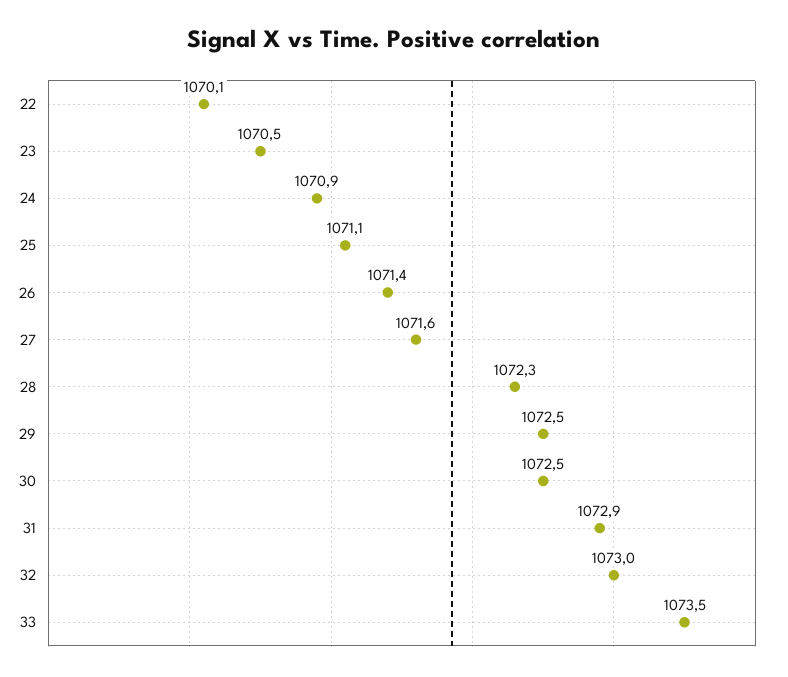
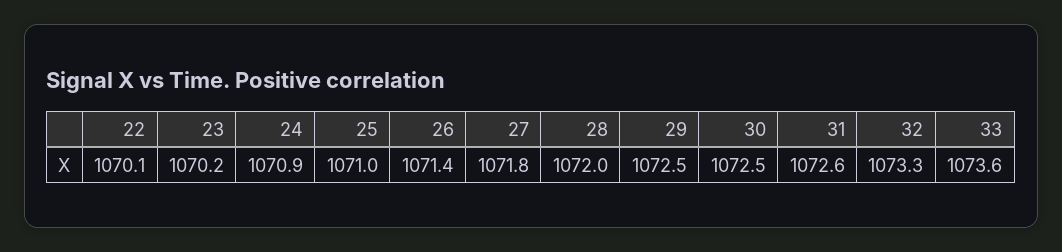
23: 1070.5 -> 1070.2
25: 1071.1 -> 1071
27: 1071.6 -> 1071.8
28: 1072.3 -> 1072
31: 1072.9 -> 1072.6
32: 1073 -> 1073.3
33: 1073.5 -> 1073.6

